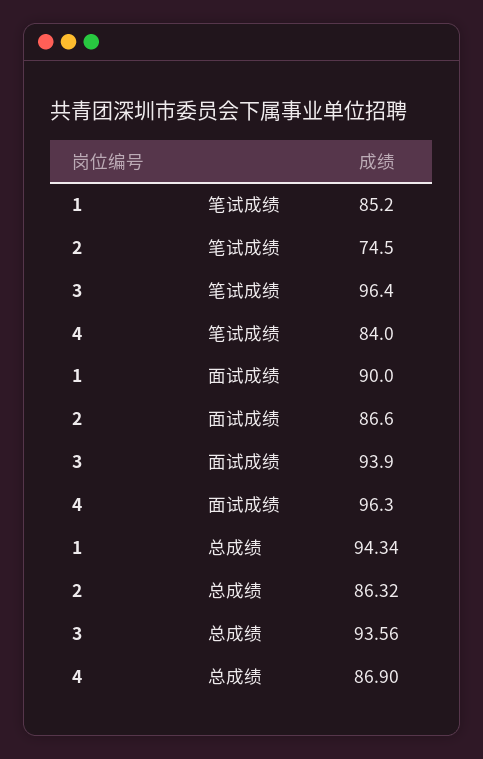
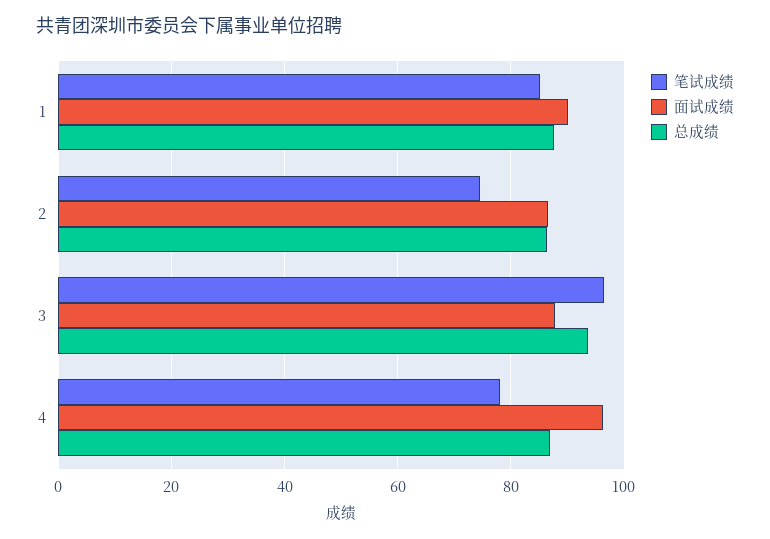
笔试成绩, 4: 84 -> 78
面试成绩, 3: 93.9 -> 88
总成绩, 1: 94.34 -> 88

